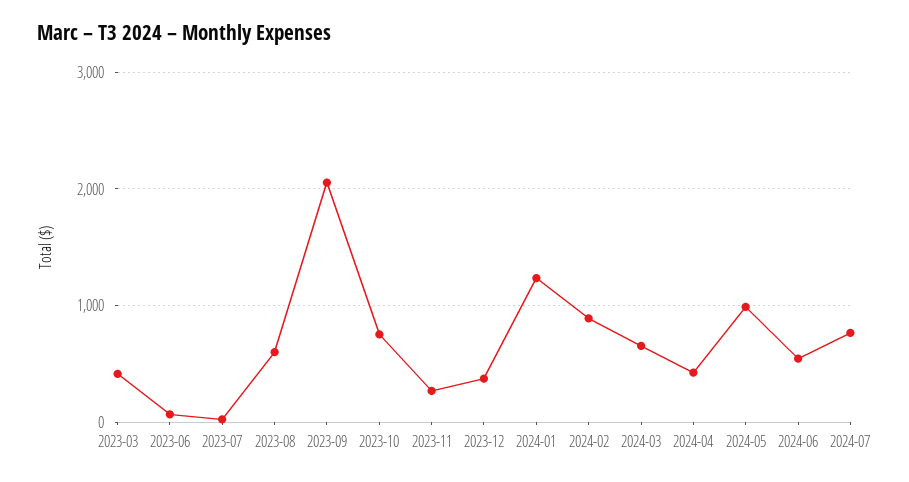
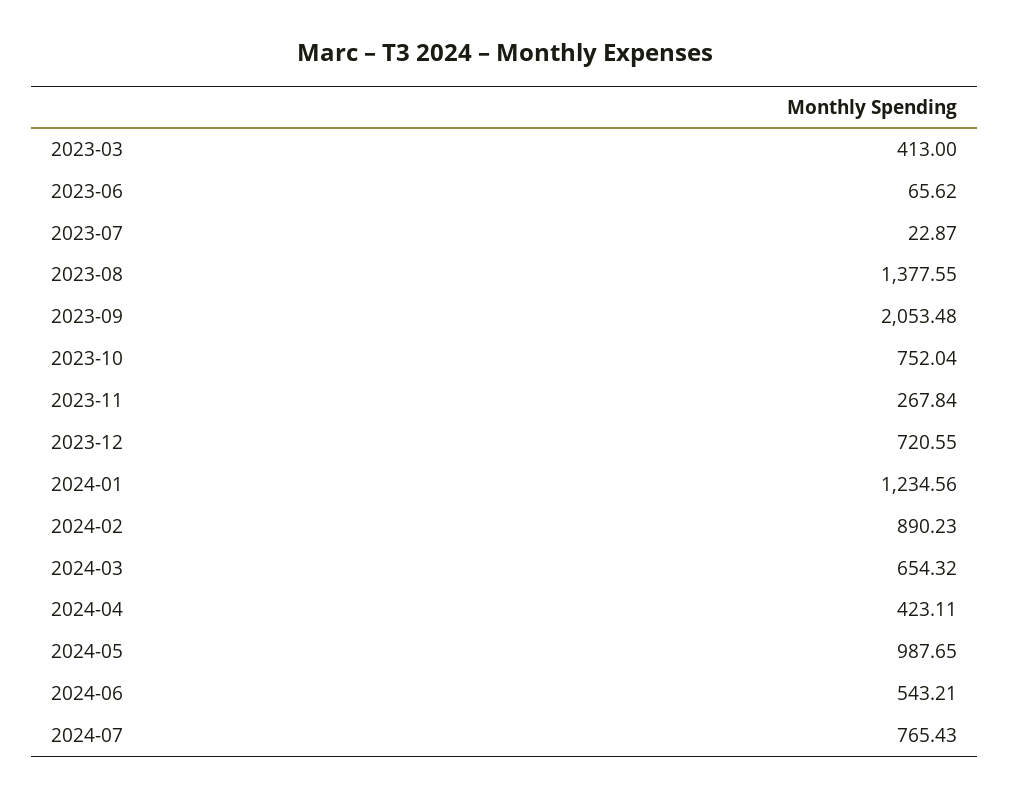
2023-08: 600 -> 1377.55
2023-12: 400 -> 720.55

